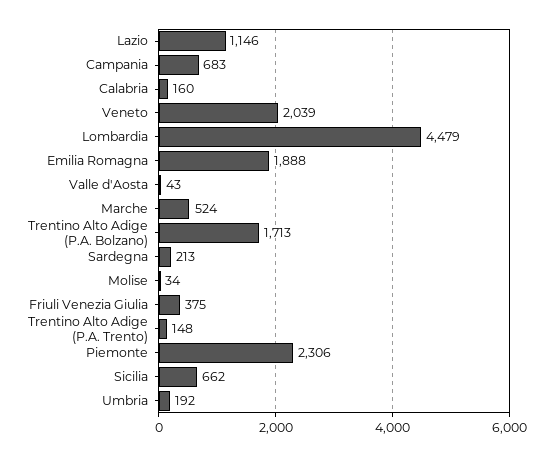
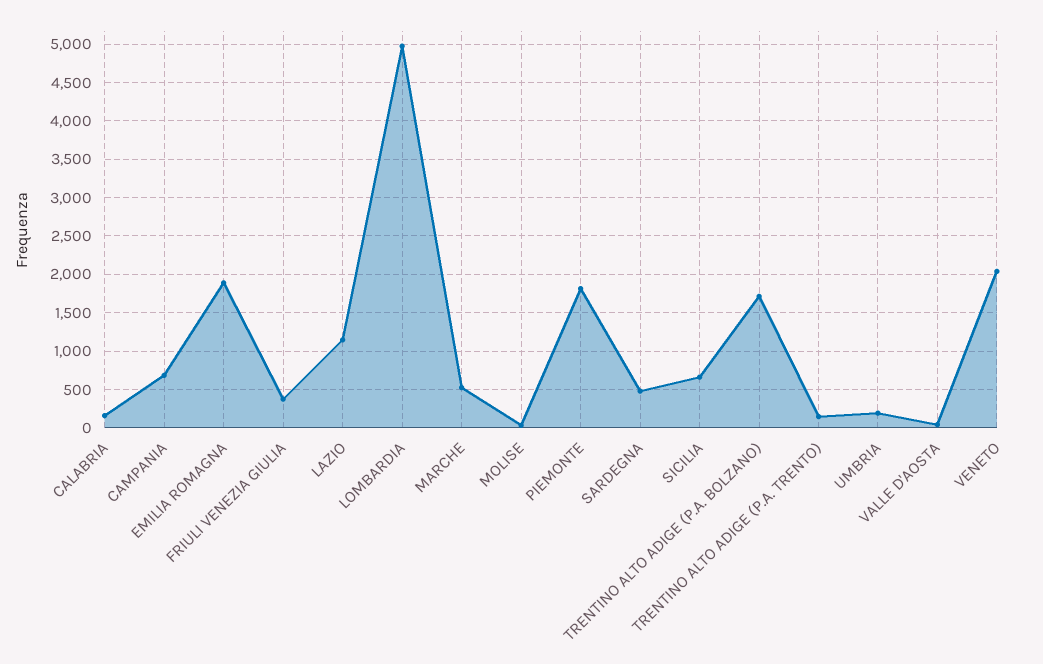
Lombardia: 4479 -> 5000
Sardegna: 213 -> 500
Piemonte: 2306 -> 1800

